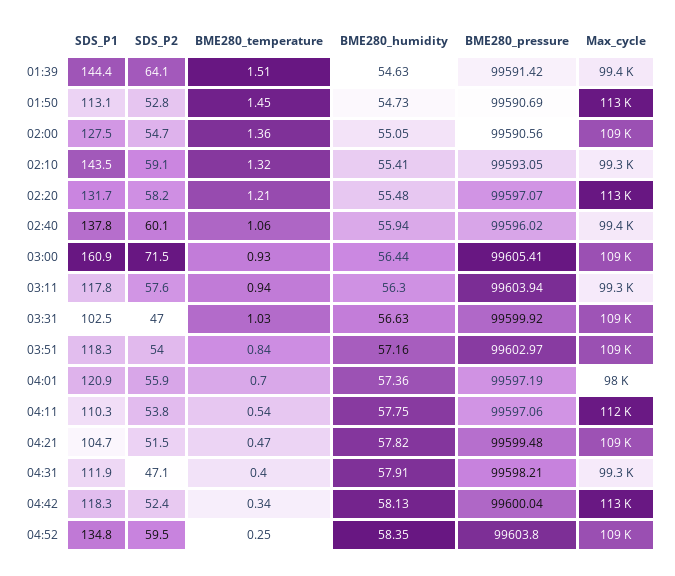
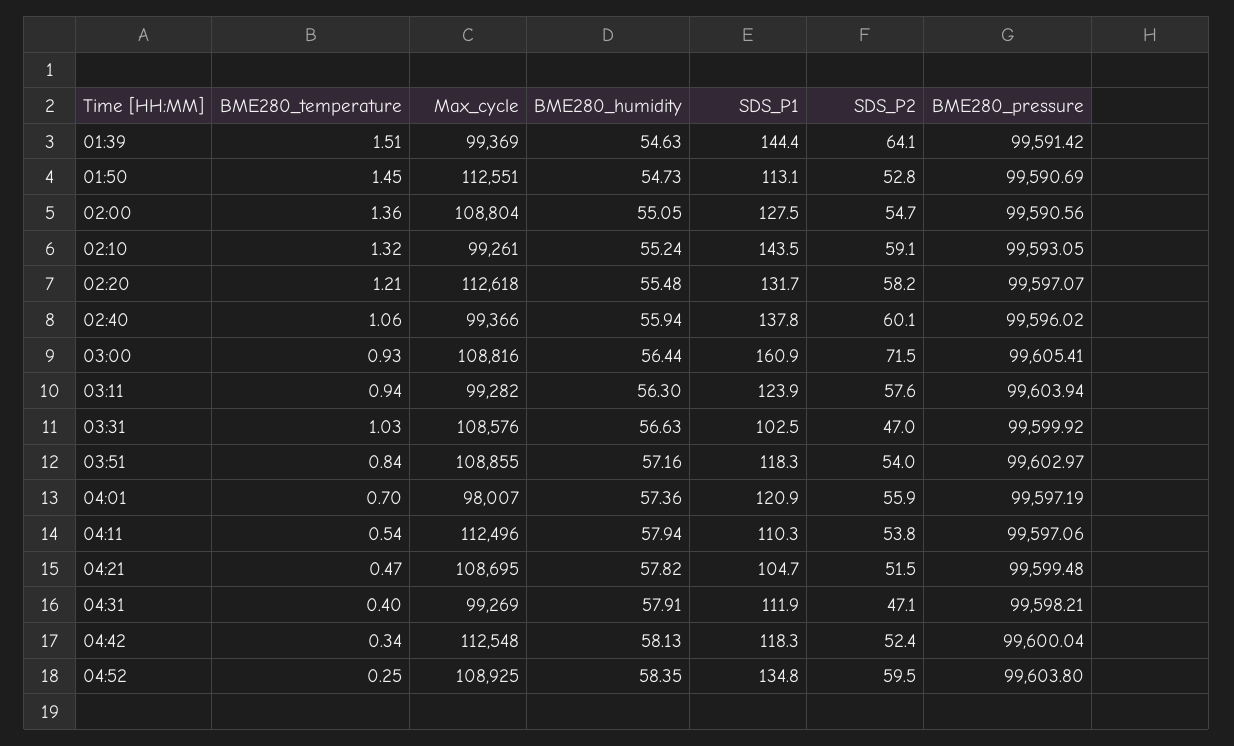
BME280_humidity, 02:10: 55.41 -> 55.24
SDS_P1, 03:11: 117.8 -> 123.9
BME280_humidity, 04:11: 57.75 -> 57.94

